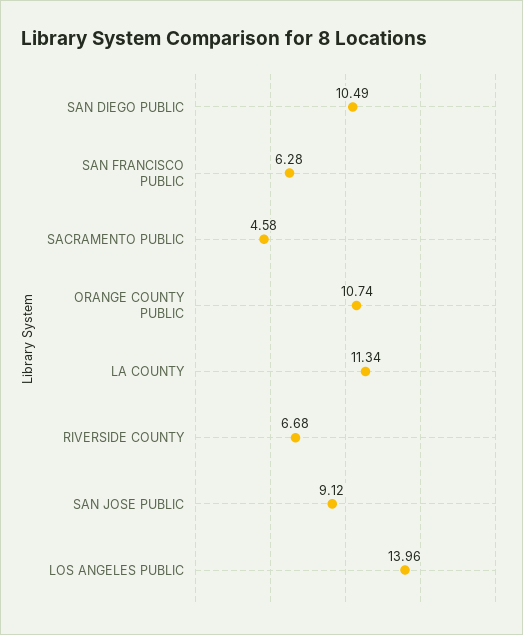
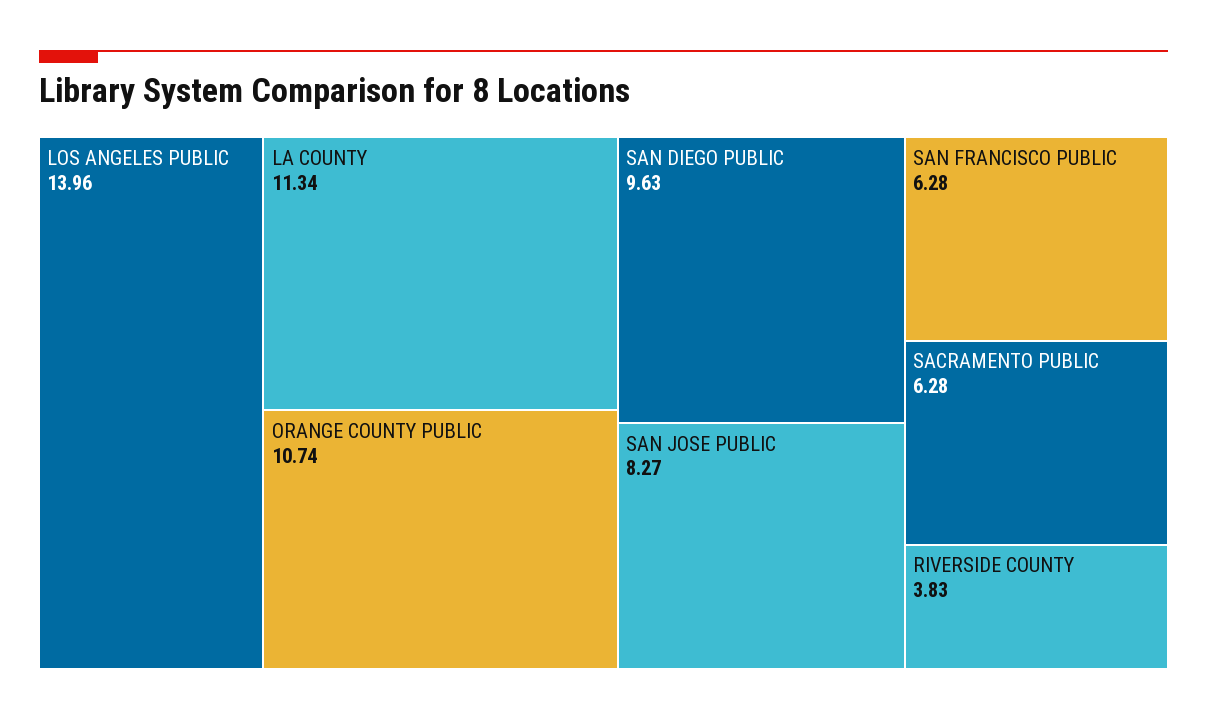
SAN DIEGO PUBLIC: 10.49 -> 9.63
SACRAMENTO PUBLIC: 4.58 -> 6.28
RIVERSIDE COUNTY: 6.68 -> 3.83
SAN JOSE PUBLIC: 9.12 -> 8.27

